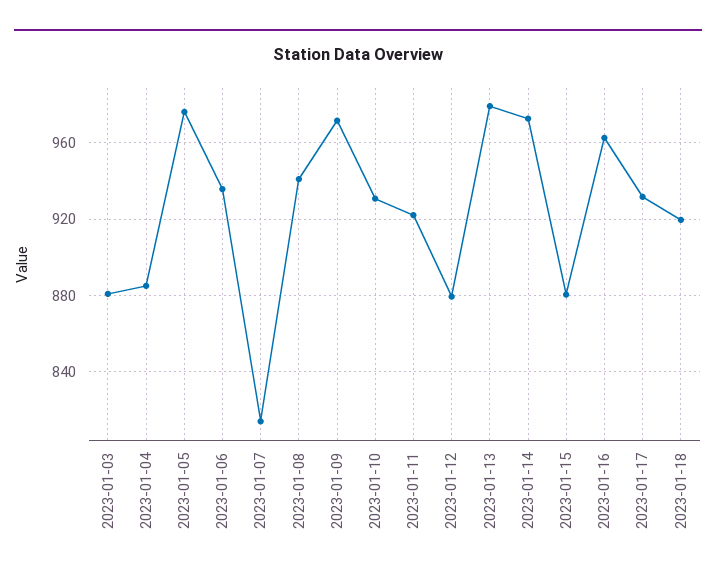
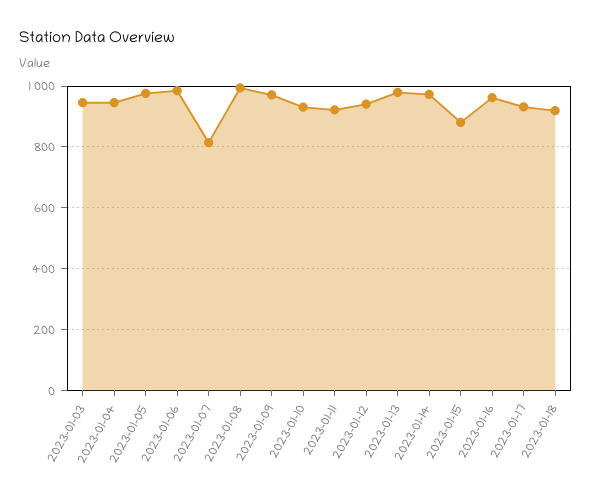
2023-01-03: 880 -> 940
2023-01-04: 885 -> 940
2023-01-06: 935 -> 980
2023-01-08: 940 -> 1000
2023-01-12: 880 -> 940

